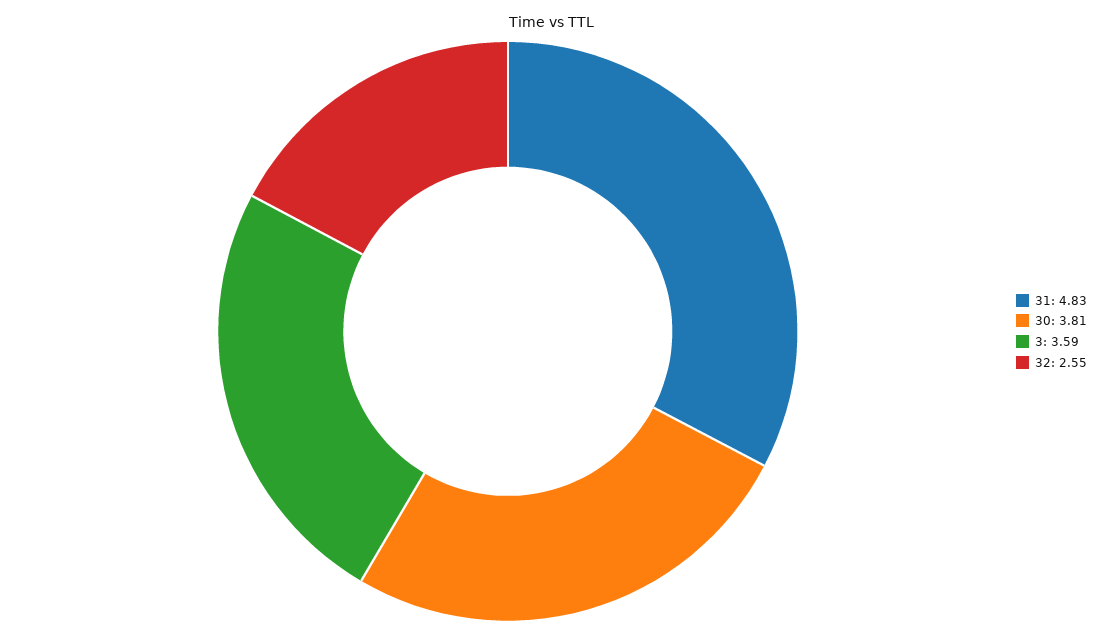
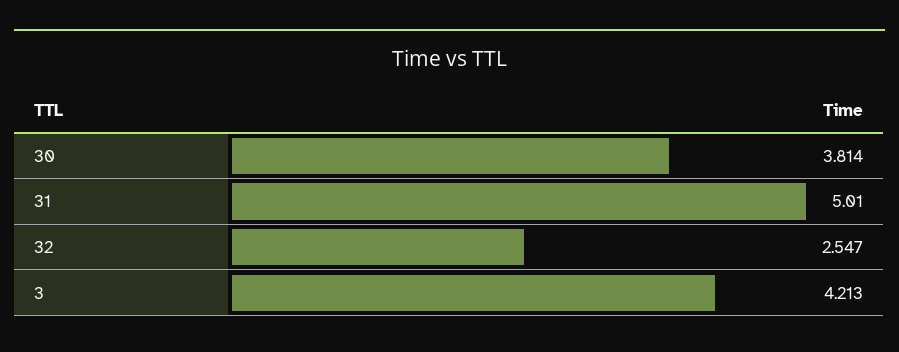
31: 4.83 -> 5.01
3: 3.59 -> 4.213

